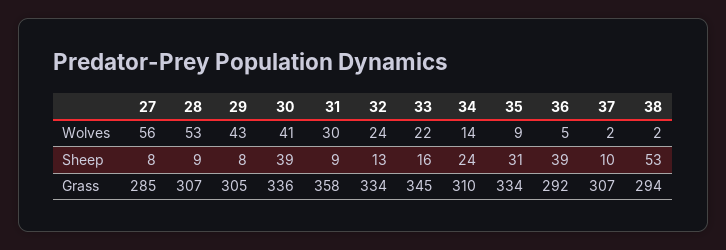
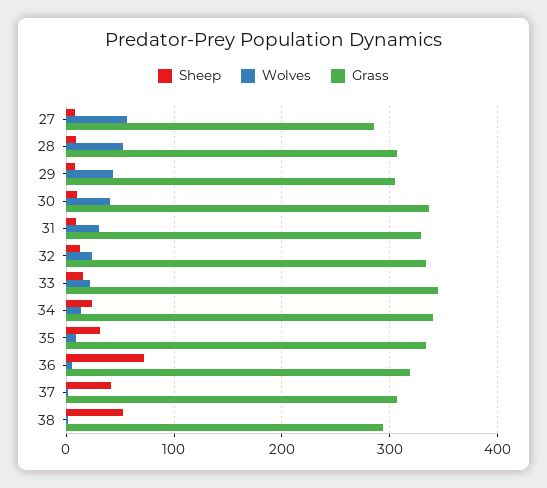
Sheep, 30: 39 -> 10
Sheep, 36: 39 -> 70
Sheep, 37: 10 -> 40
Grass, 31: 358 -> 330
Grass, 34: 310 -> 340
Grass, 36: 292 -> 320

